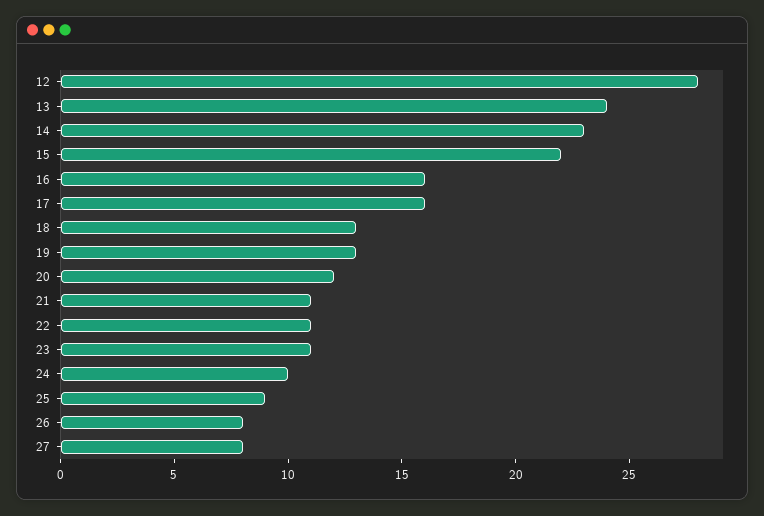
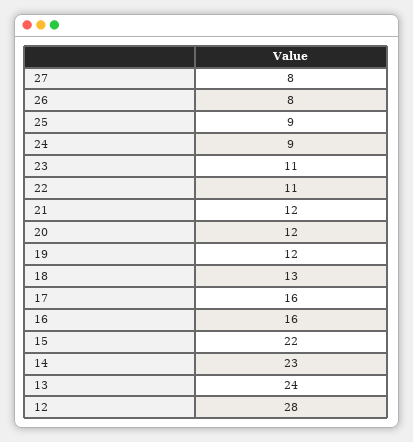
19: 13 -> 12
21: 11 -> 12
24: 10 -> 9

